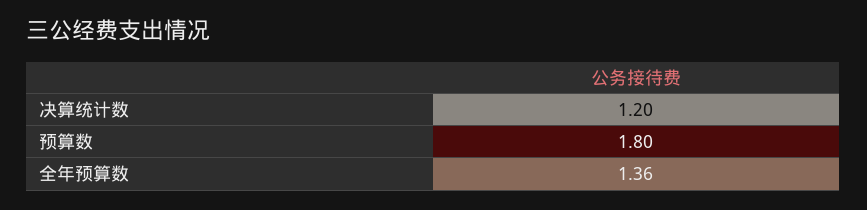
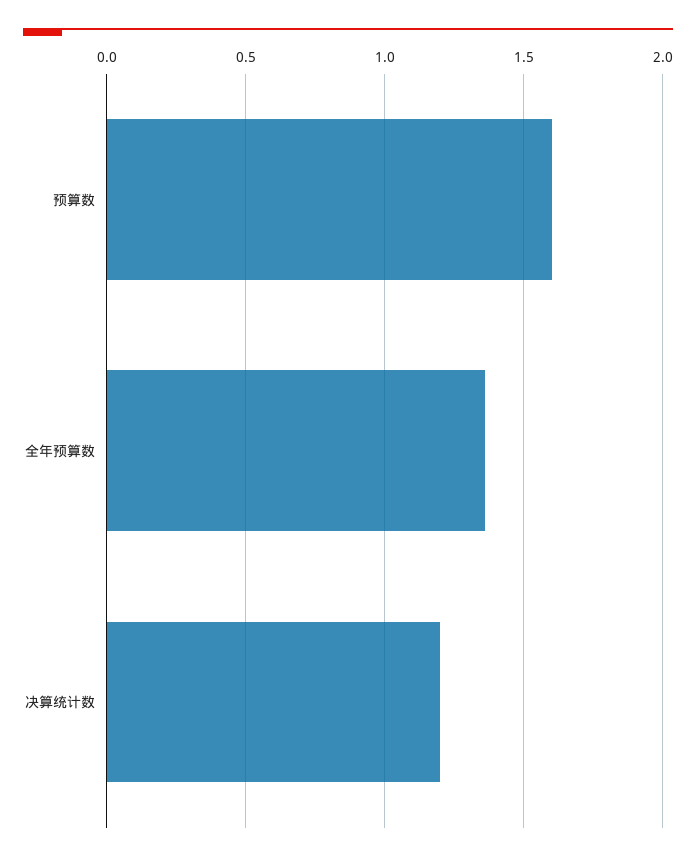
预算数: 1.8 -> 1.6

